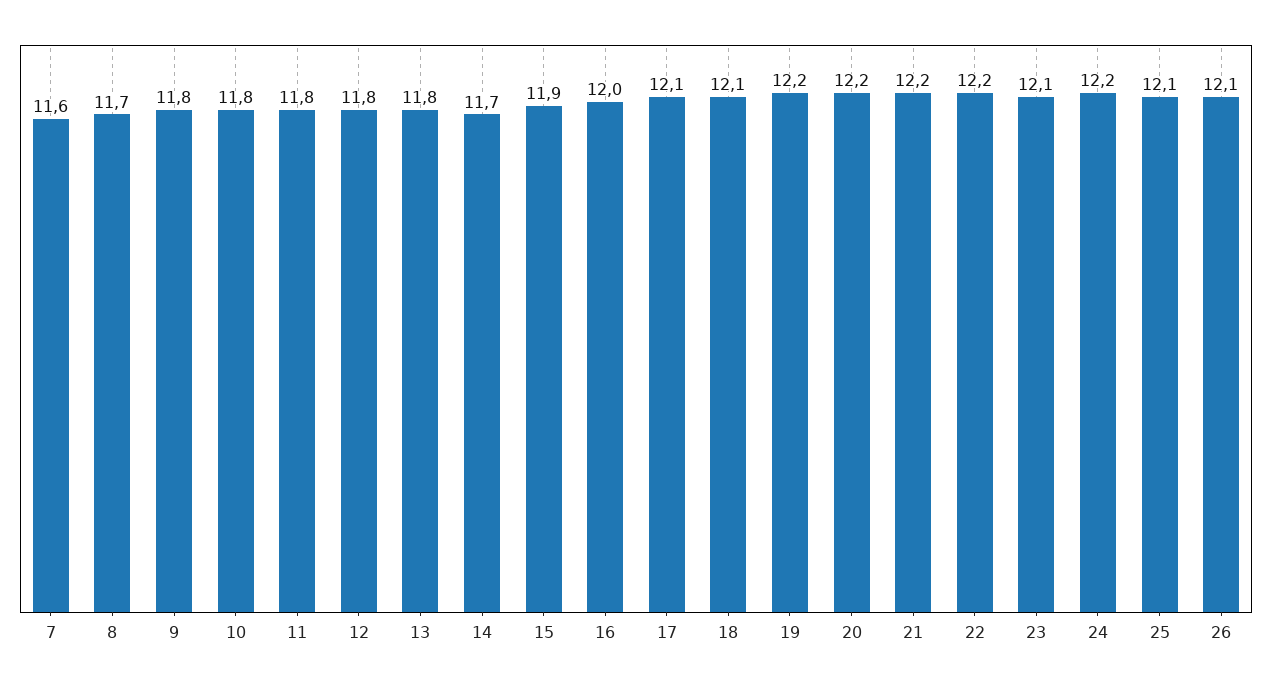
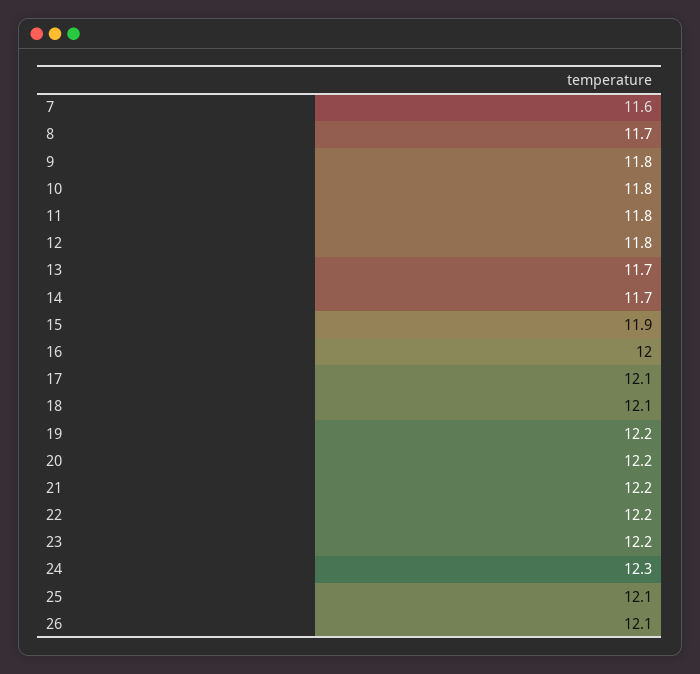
13: 11.8 -> 11.7
23: 12.1 -> 12.2
24: 12.2 -> 12.3

